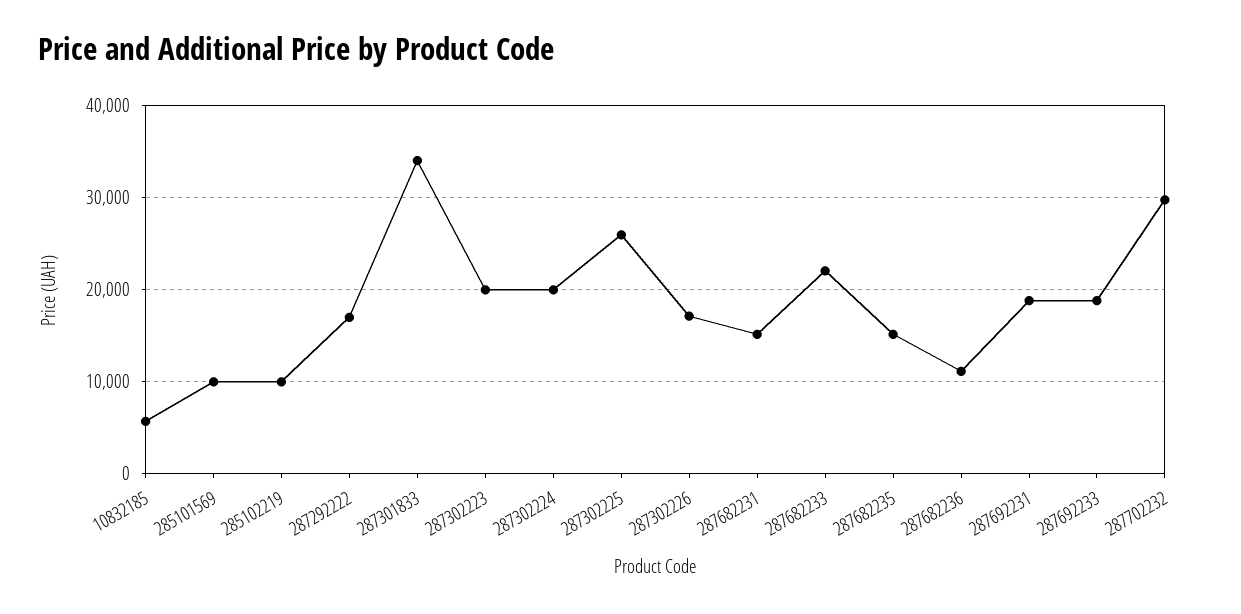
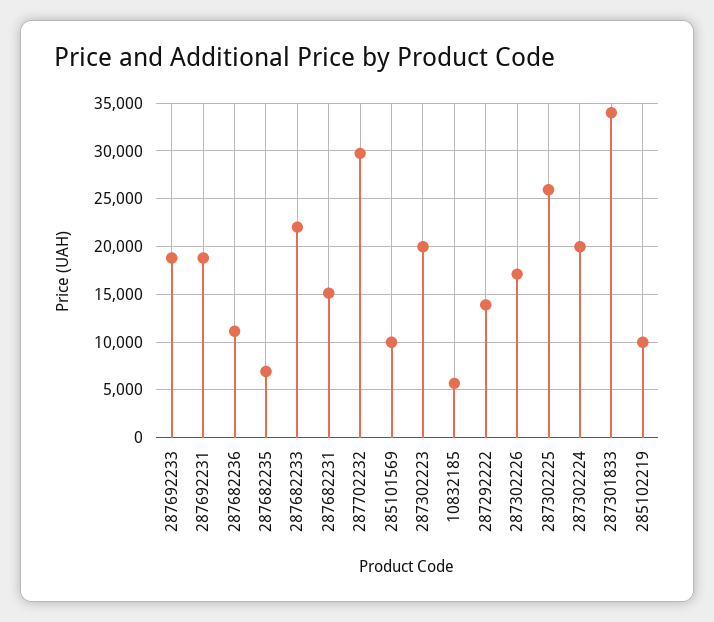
287292222: 17000 -> 14000
287682235: 15000 -> 7000

